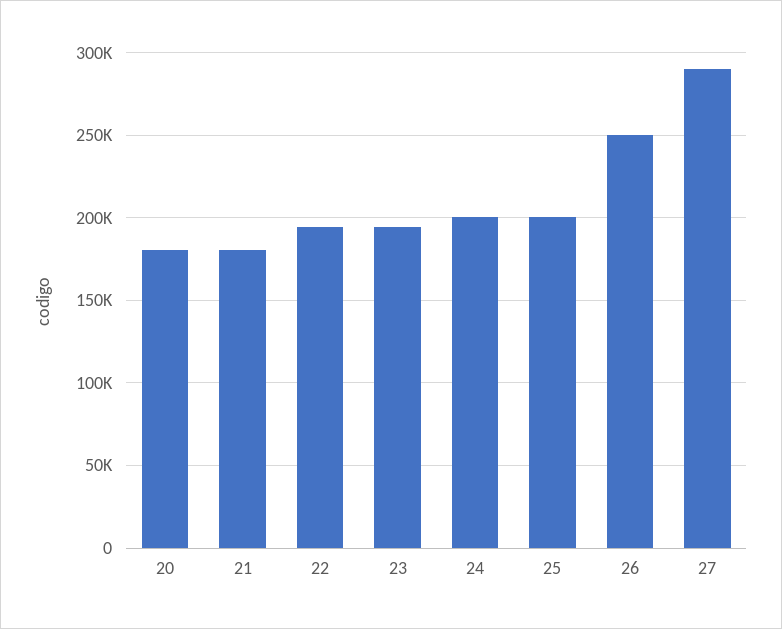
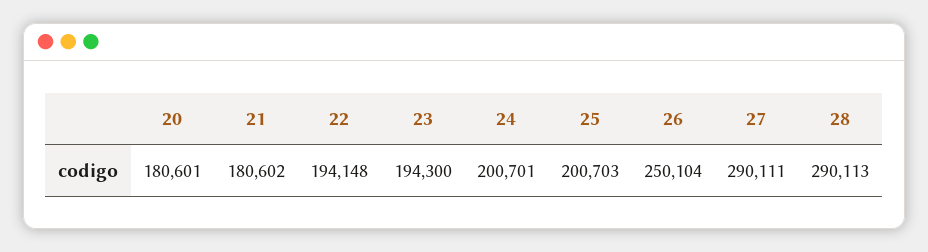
28: none -> 290113

